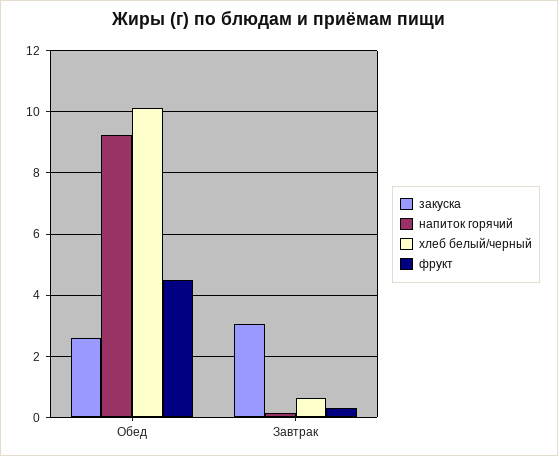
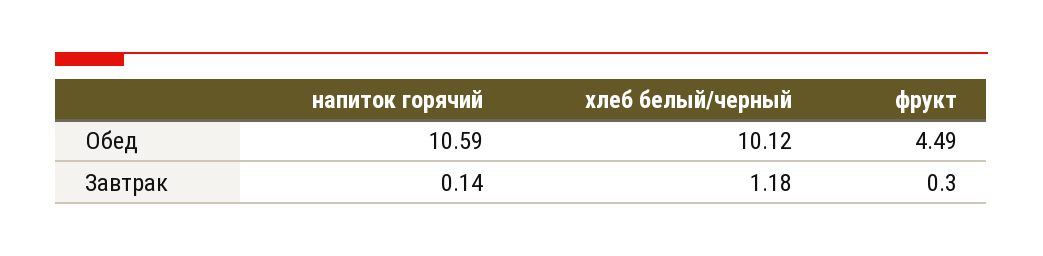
закуска, Обед: 2.6 -> none
напиток горячий, Обед: 9.2 -> 10.59
закуска, Завтрак: 3 -> none
хлеб белый/черный, Завтрак: 0.6 -> 1.18

